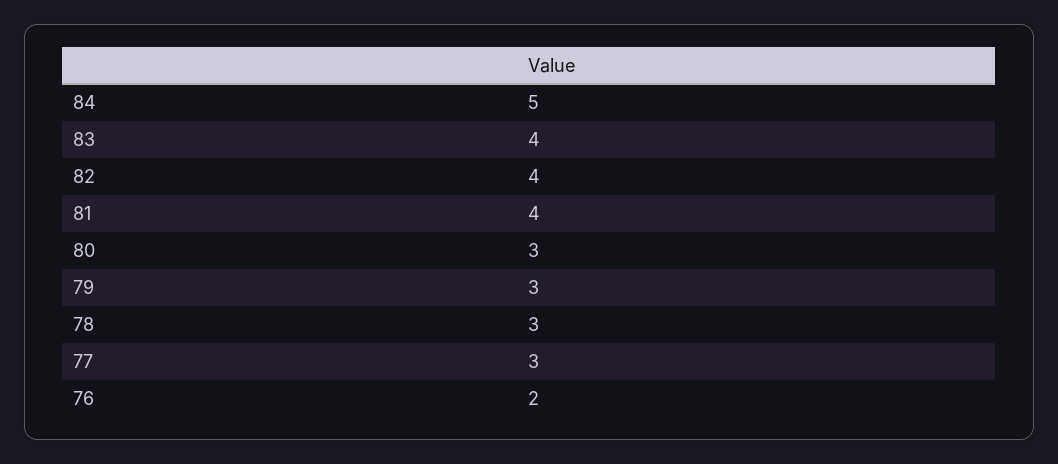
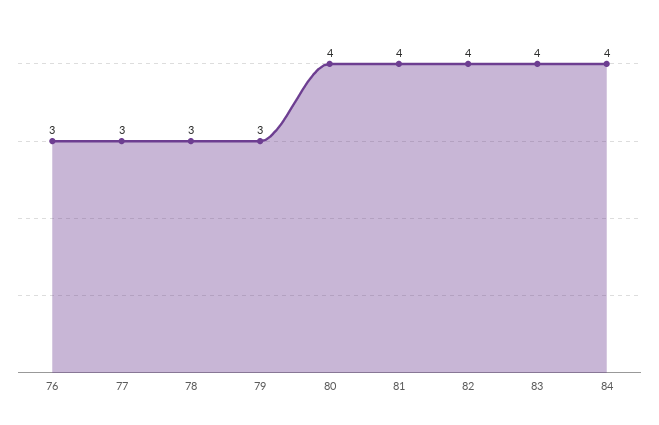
84: 5 -> 4
80: 3 -> 4
76: 2 -> 3

